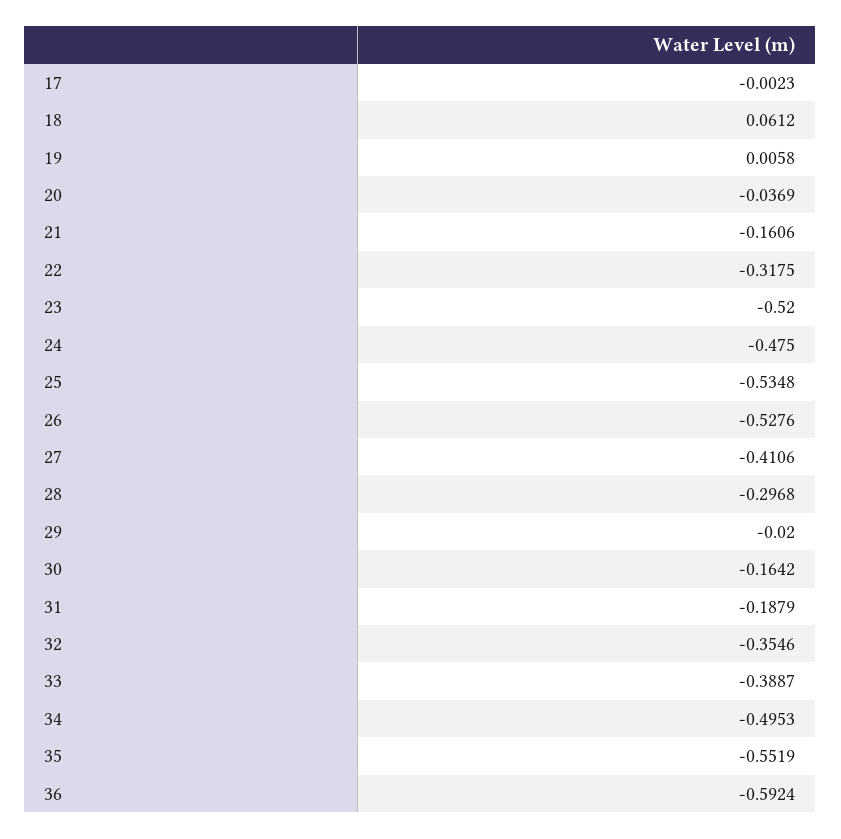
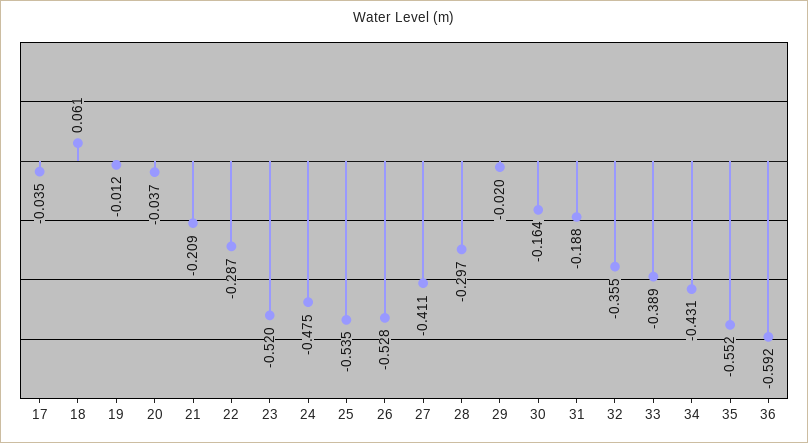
17: -0.0023 -> -0.035
19: 0.0058 -> -0.012
21: -0.1606 -> -0.209
22: -0.3175 -> -0.287
34: -0.4953 -> -0.431

